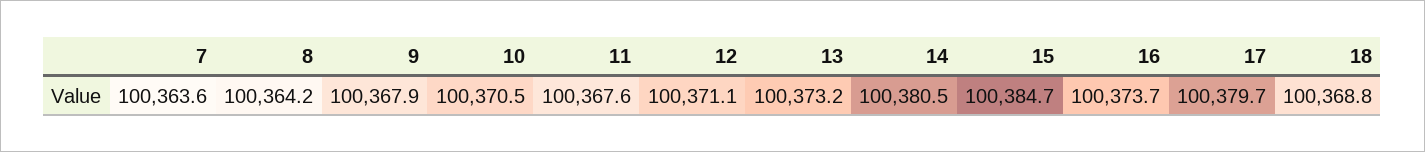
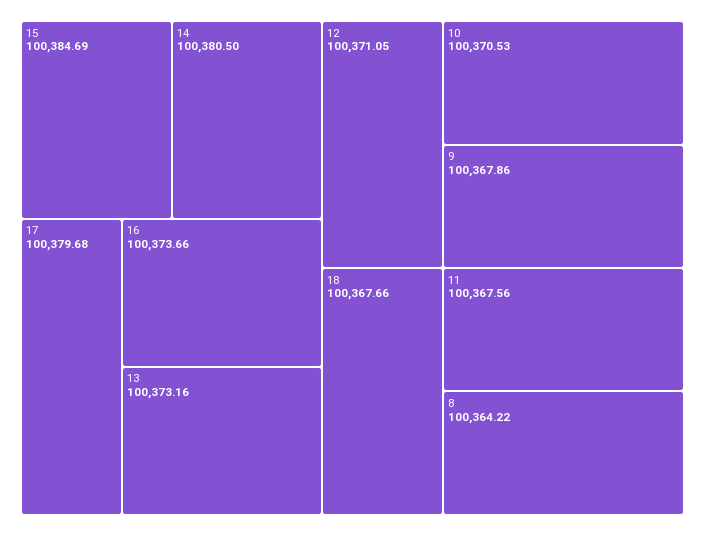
7: 100363.6 -> none
18: 100368.8 -> 100367.66

